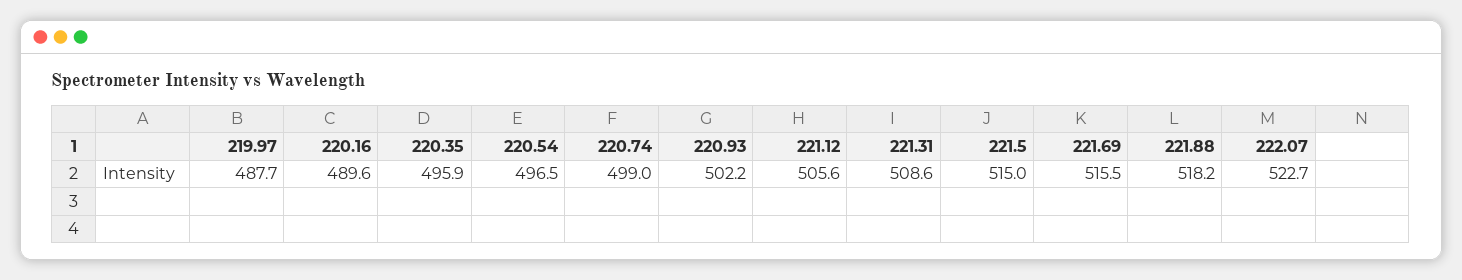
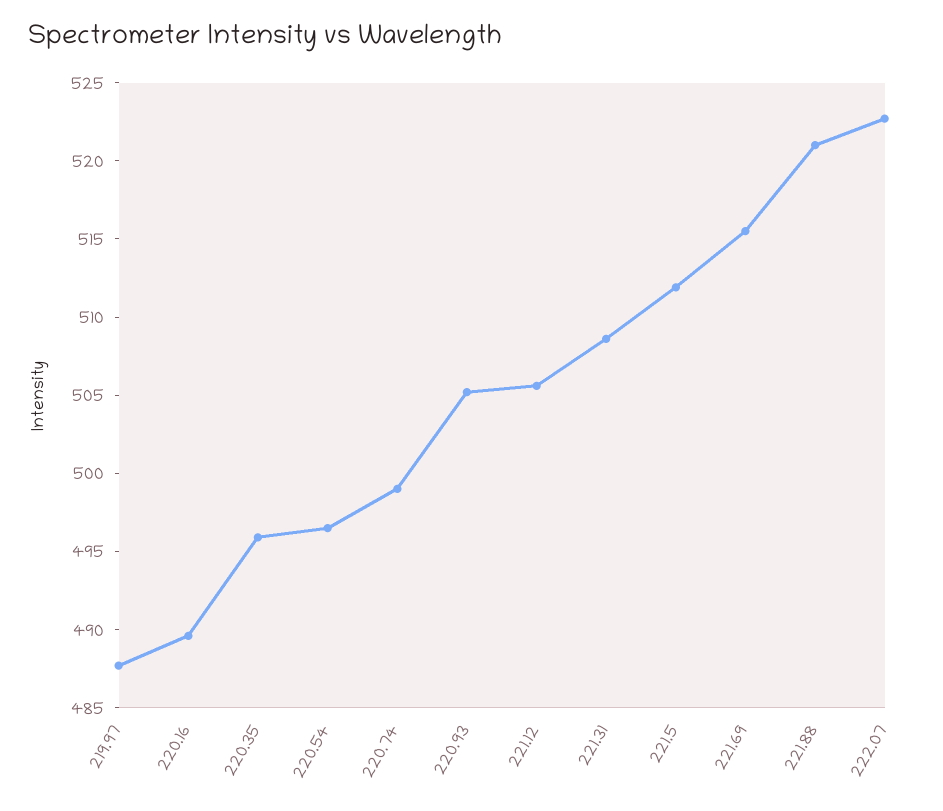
220.93: 502.2 -> 505
221.5: 515 -> 512
221.88: 518.2 -> 521

